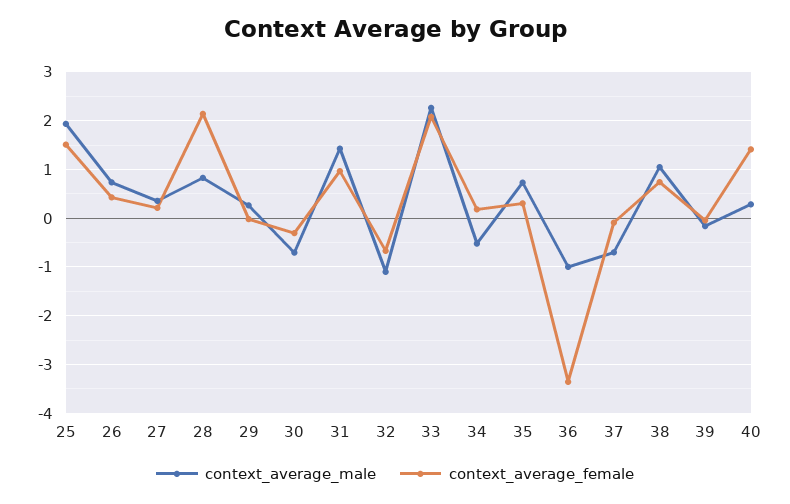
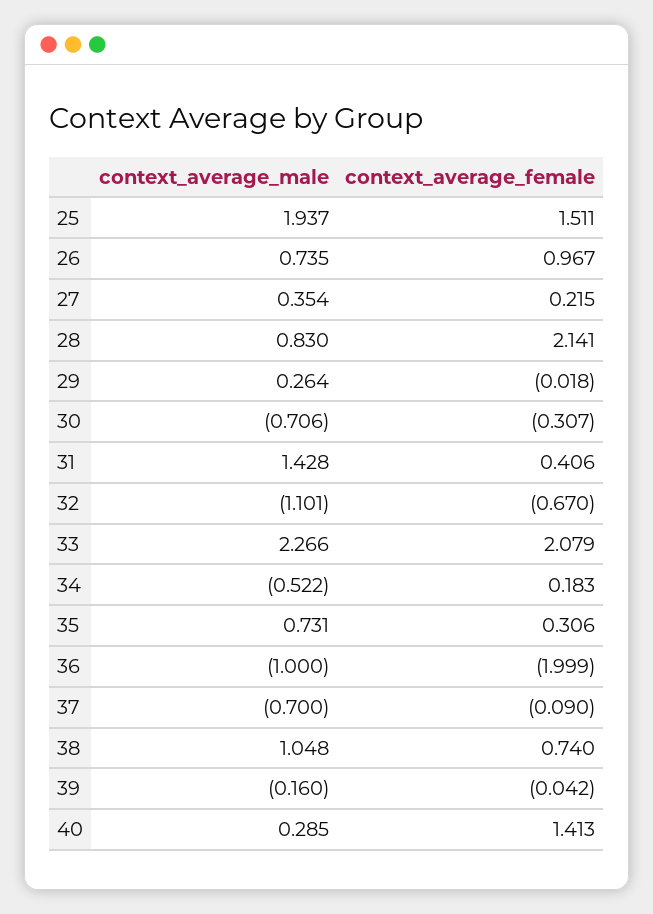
context_average_female, 26: 0.4 -> 0.967
context_average_female, 31: 1 -> 0.406
context_average_female, 36: -3.4 -> -1.999

